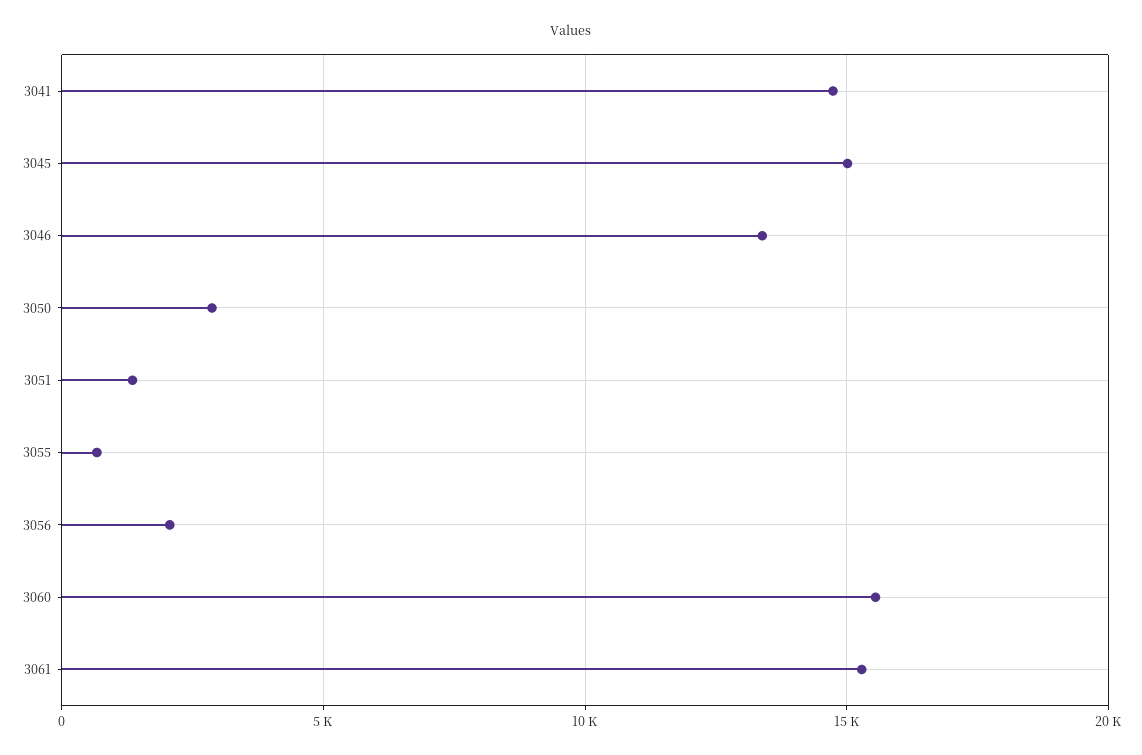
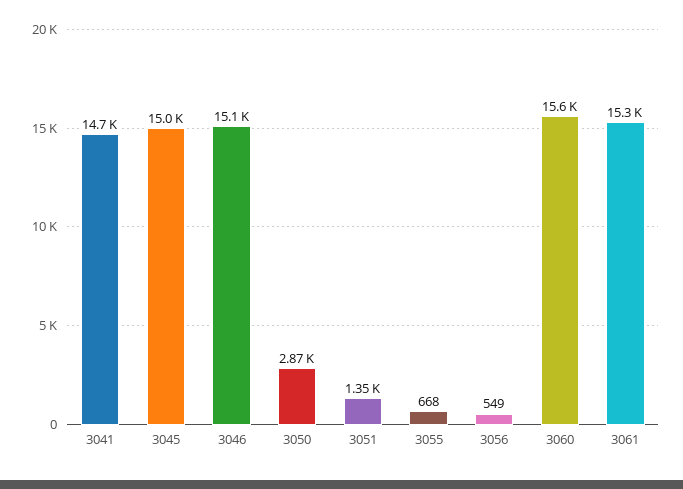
3046: 13500 -> 15100
3056: 2000 -> 549

